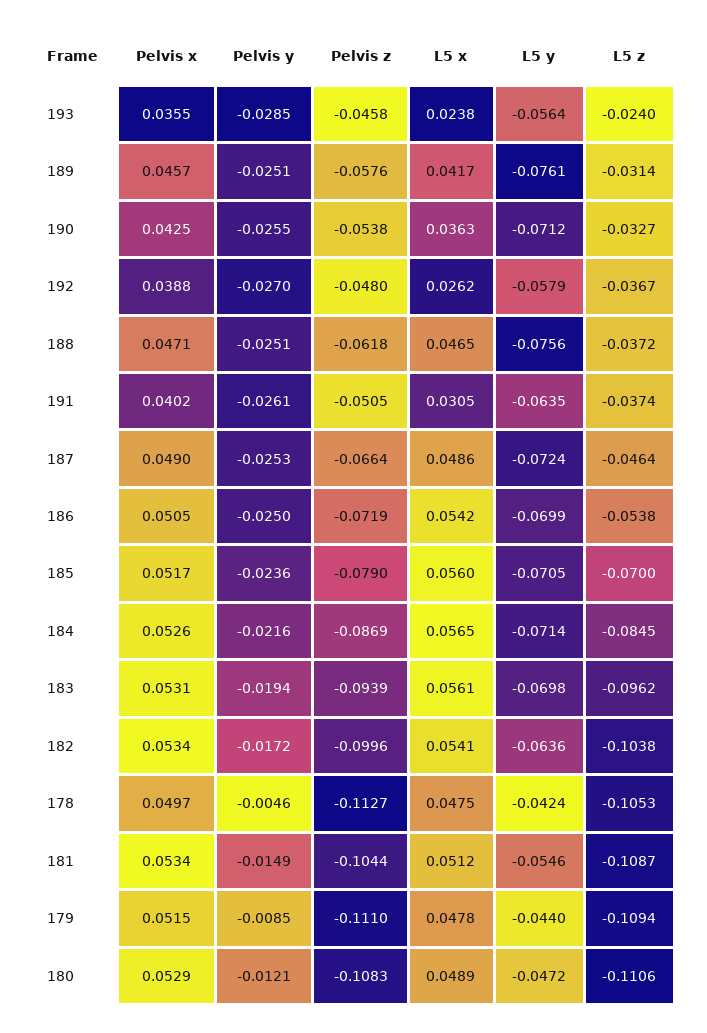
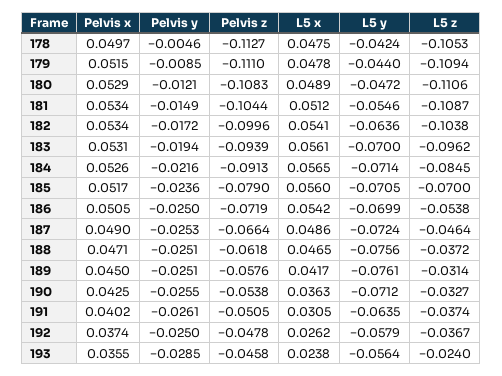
Pelvis x, 189: 0.0457 -> 0.045
Pelvis x, 192: 0.0388 -> 0.0374
Pelvis y, 192: -0.027 -> -0.025
Pelvis z, 192: -0.048 -> -0.0478
Pelvis z, 184: -0.0869 -> -0.0913
L5 y, 183: -0.0698 -> -0.07

